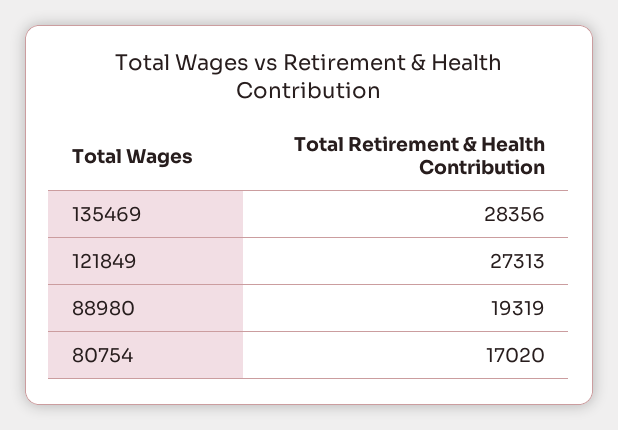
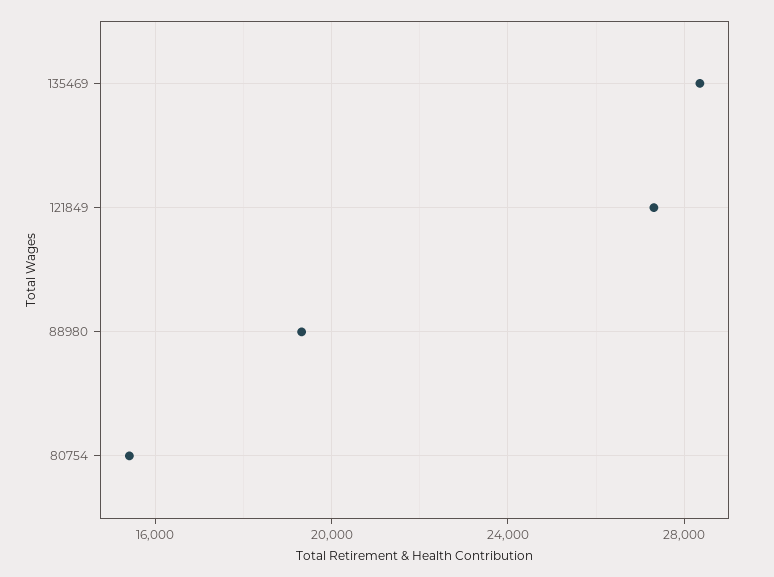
80754: 17020 -> 15500

